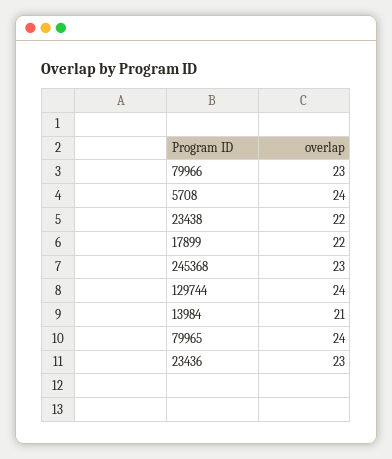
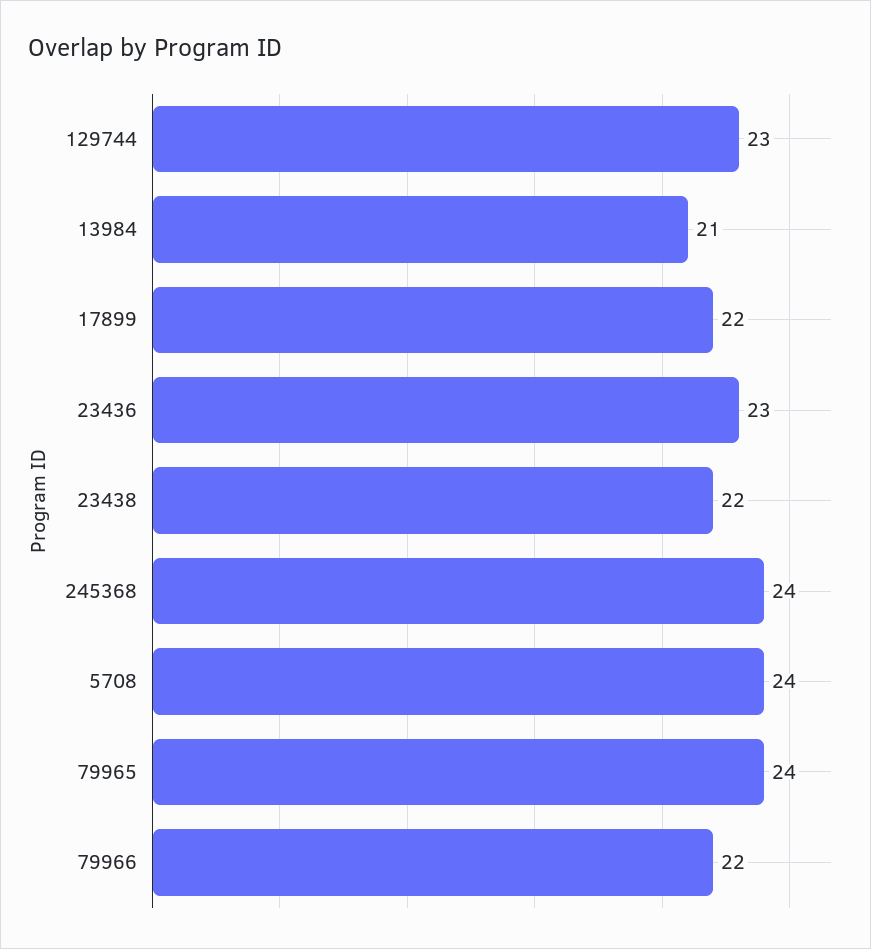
79966: 23 -> 22
245368: 23 -> 24
129744: 24 -> 23

